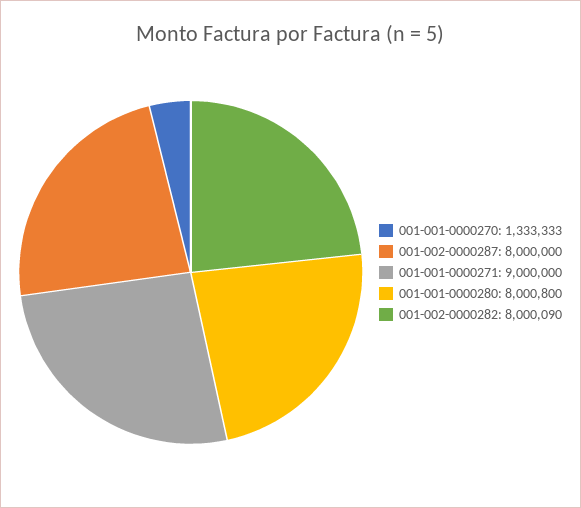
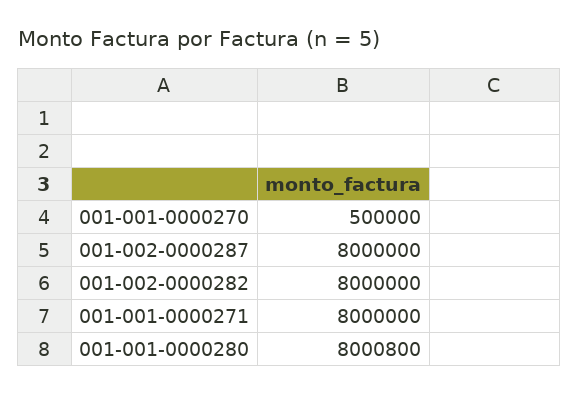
001-001-0000270: 1333333 -> 500000
001-001-0000271: 9000000 -> 8000000
001-002-0000282: 8000090 -> 8000000

